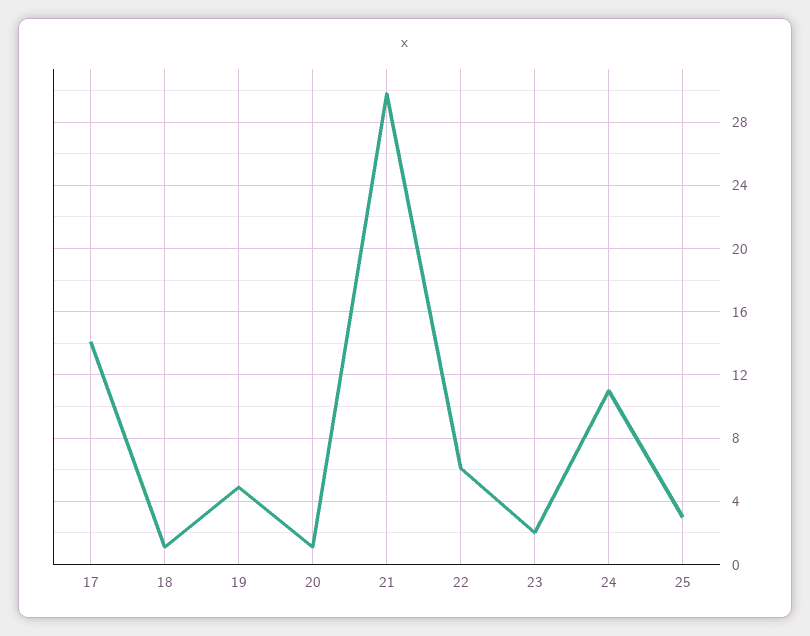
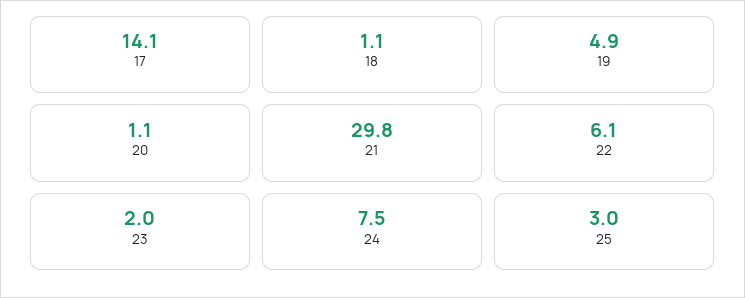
24: 11 -> 7.5

